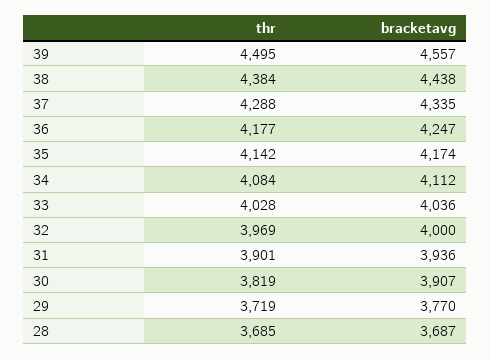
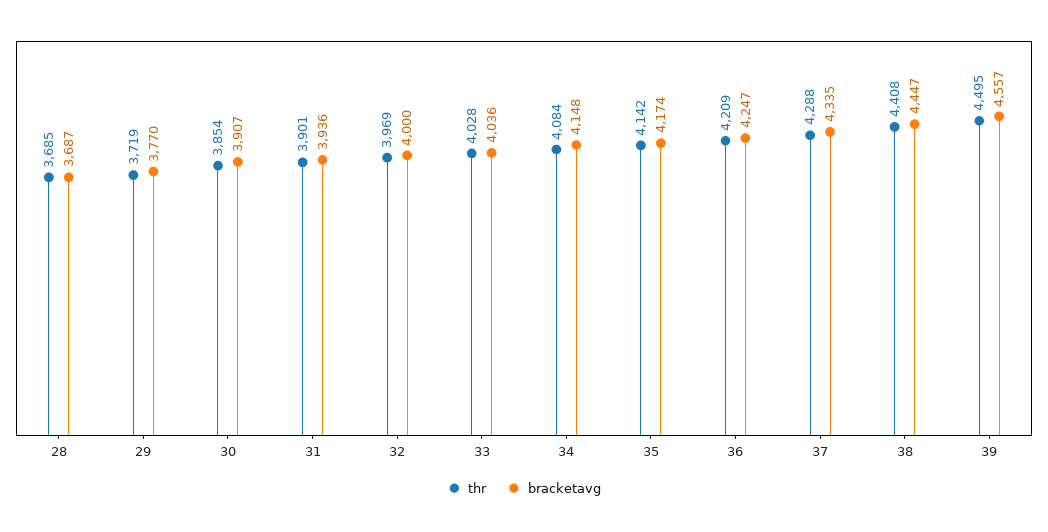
thr, 38: 4384 -> 4408
bracketavg, 38: 4438 -> 4447
thr, 36: 4177 -> 4209
bracketavg, 34: 4112 -> 4148
thr, 30: 3819 -> 3854

